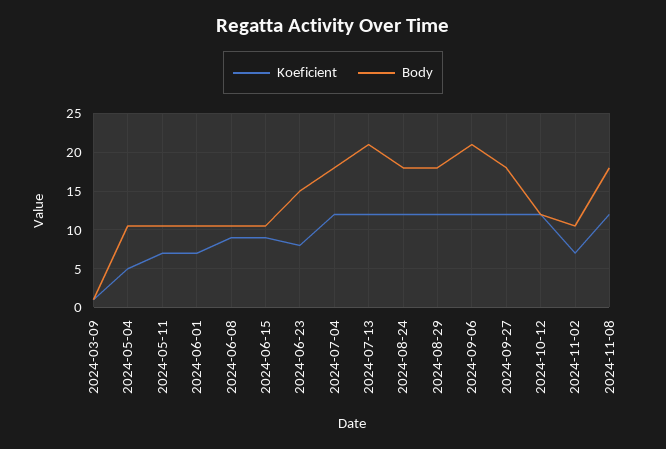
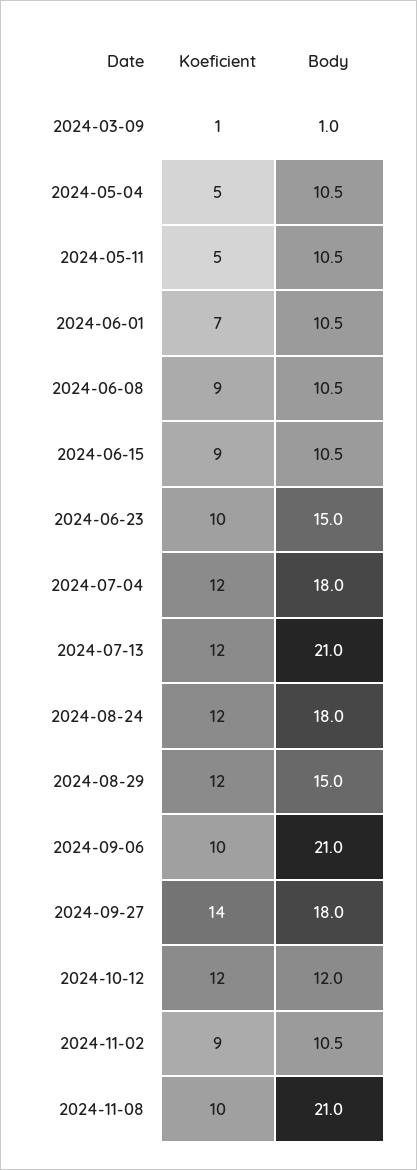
Koeficient, 2024-05-11: 7 -> 5
Koeficient, 2024-06-23: 8 -> 10
Body, 2024-08-29: 18 -> 15
Koeficient, 2024-09-06: 12 -> 10
Koeficient, 2024-09-27: 12 -> 14
Koeficient, 2024-11-02: 7 -> 9
Koeficient, 2024-11-08: 12 -> 10
Body, 2024-11-08: 18 -> 21

